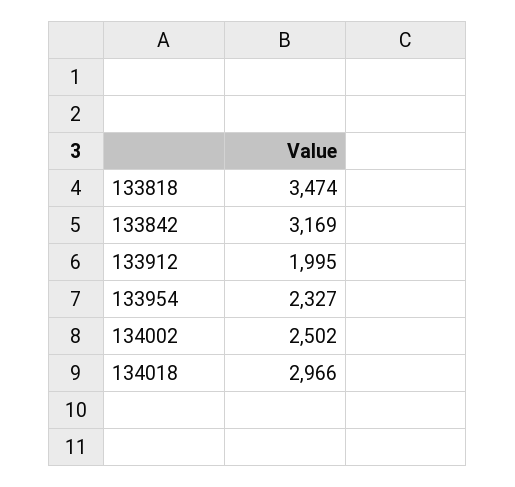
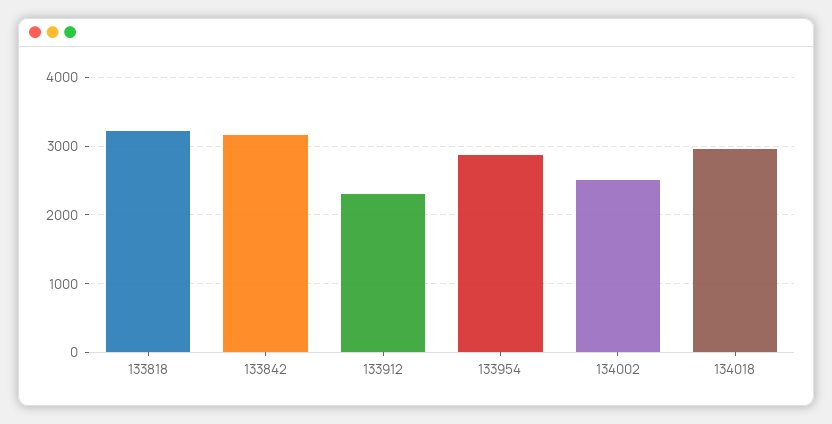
133818: 3474 -> 3200
133912: 1995 -> 2300
133954: 2327 -> 2900

